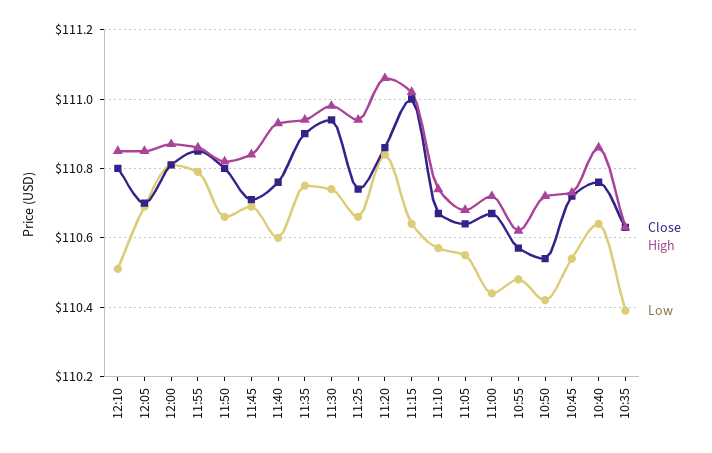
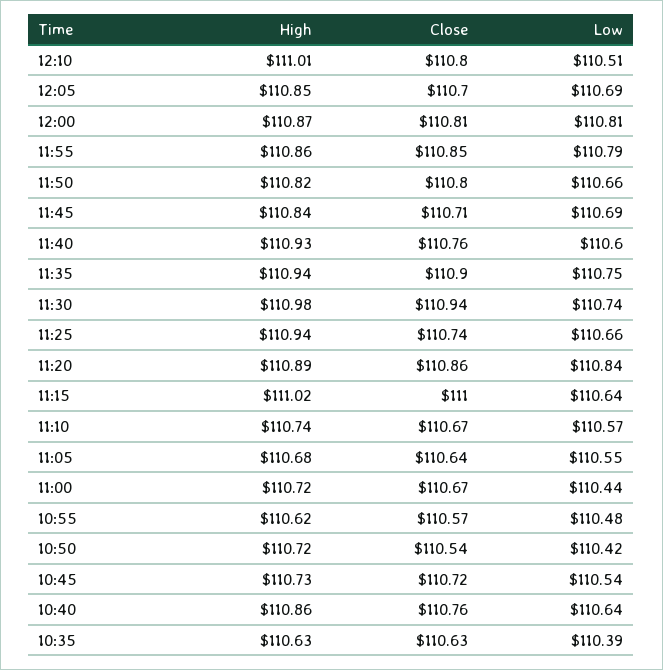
High, 12:10: 110.85 -> 111.01
High, 11:20: 111.05 -> 110.89

